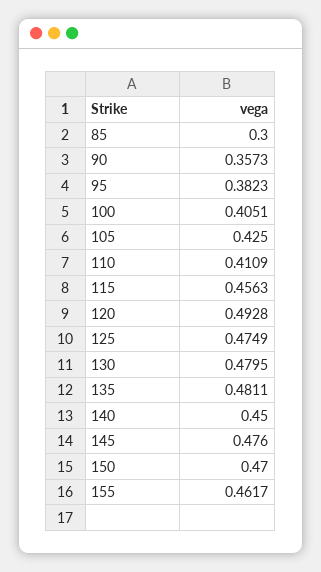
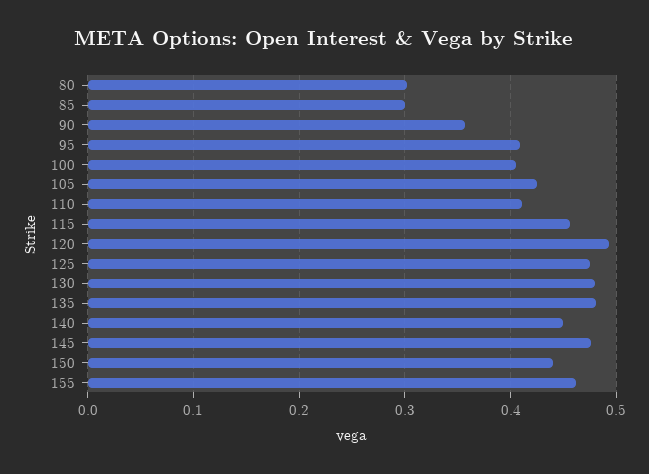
95: 0.3823 -> 0.41
150: 0.47 -> 0.44
80: none -> 0.3

